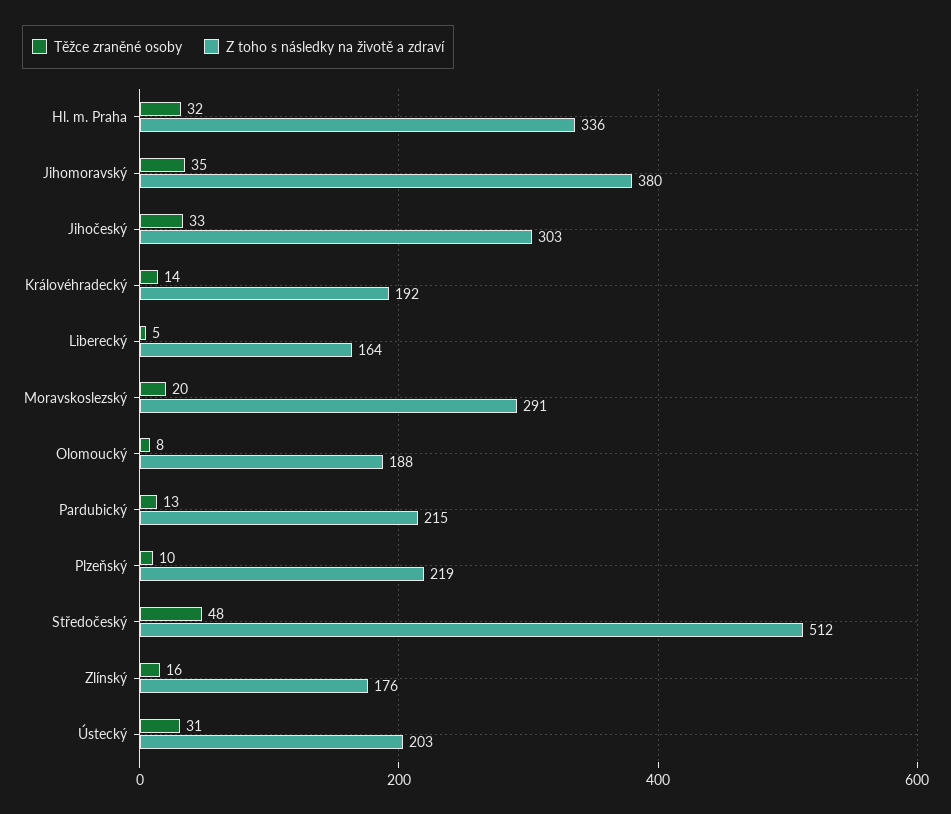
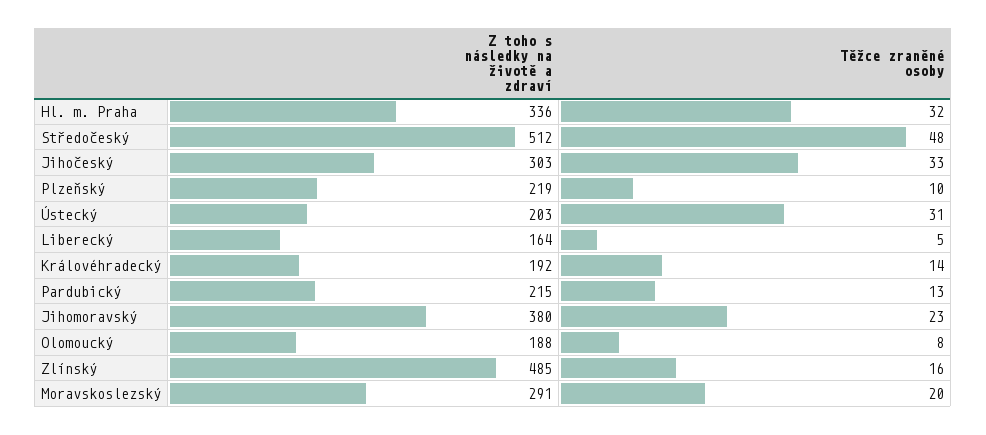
Těžce zraněné osoby, Jihomoravský: 35 -> 23
Z toho s následky na životě a zdraví, Zlínský: 176 -> 485

